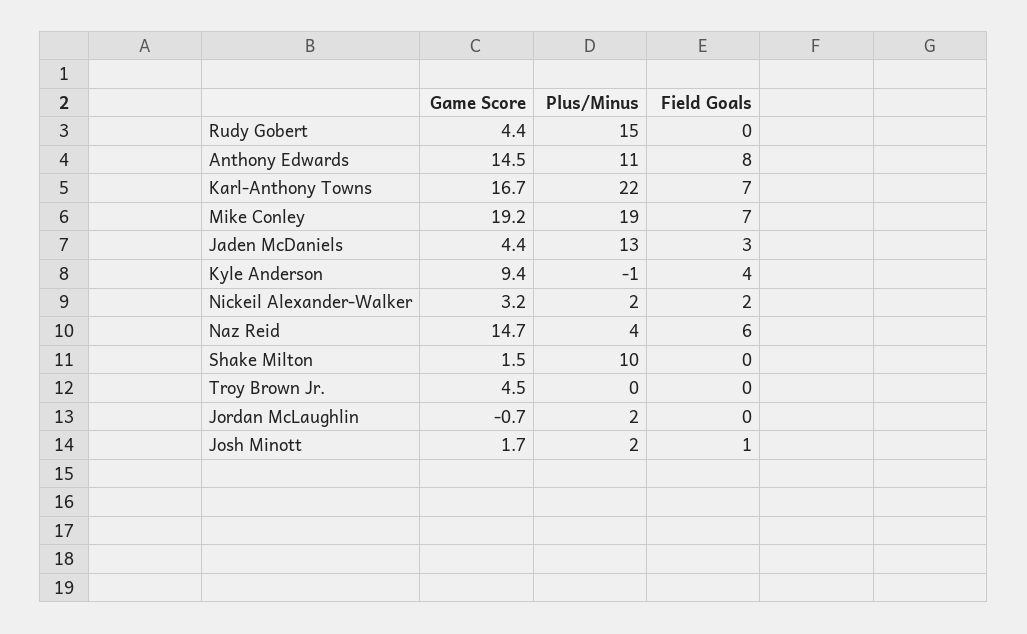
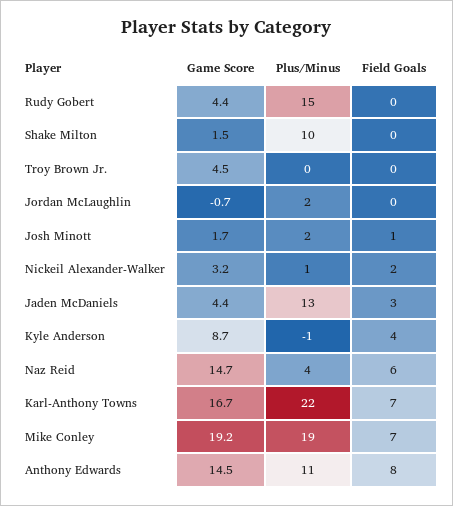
Game Score, Kyle Anderson: 9.4 -> 8.7
Plus/Minus, Nickeil Alexander-Walker: 2 -> 1

